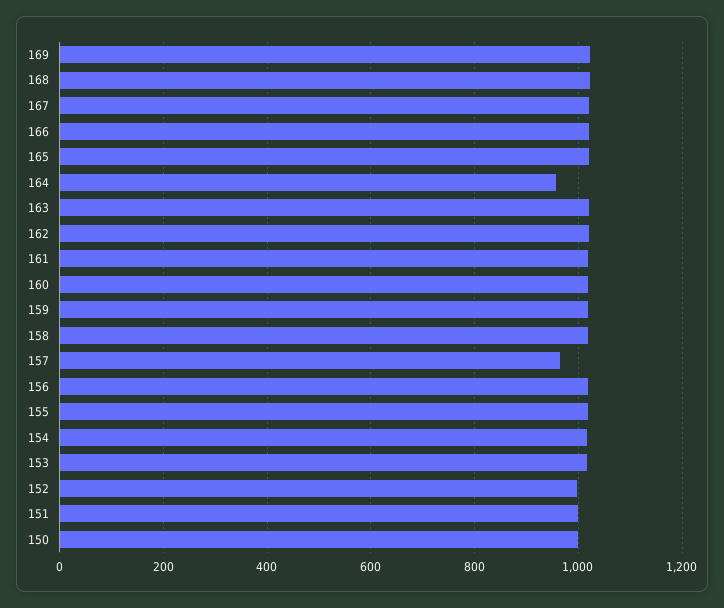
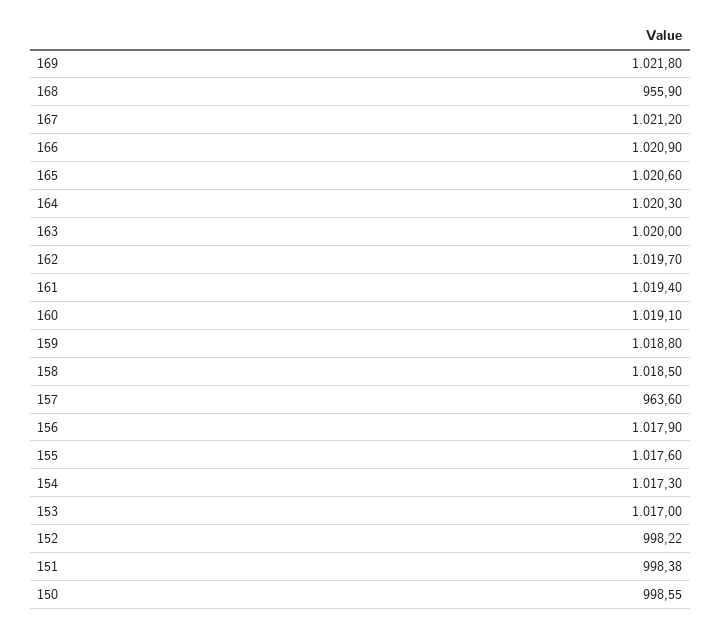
168: 1020 -> 955.9
164: 960 -> 1020.3

